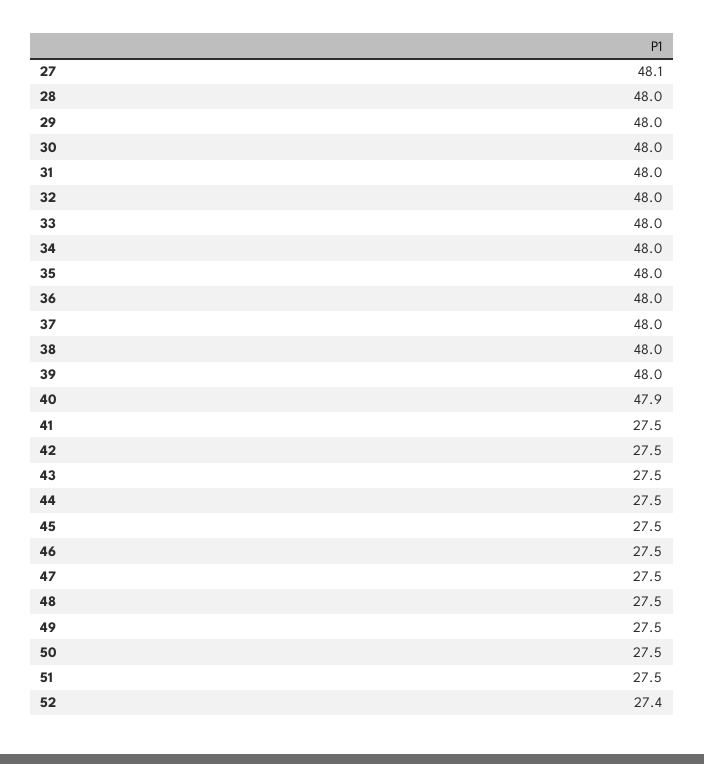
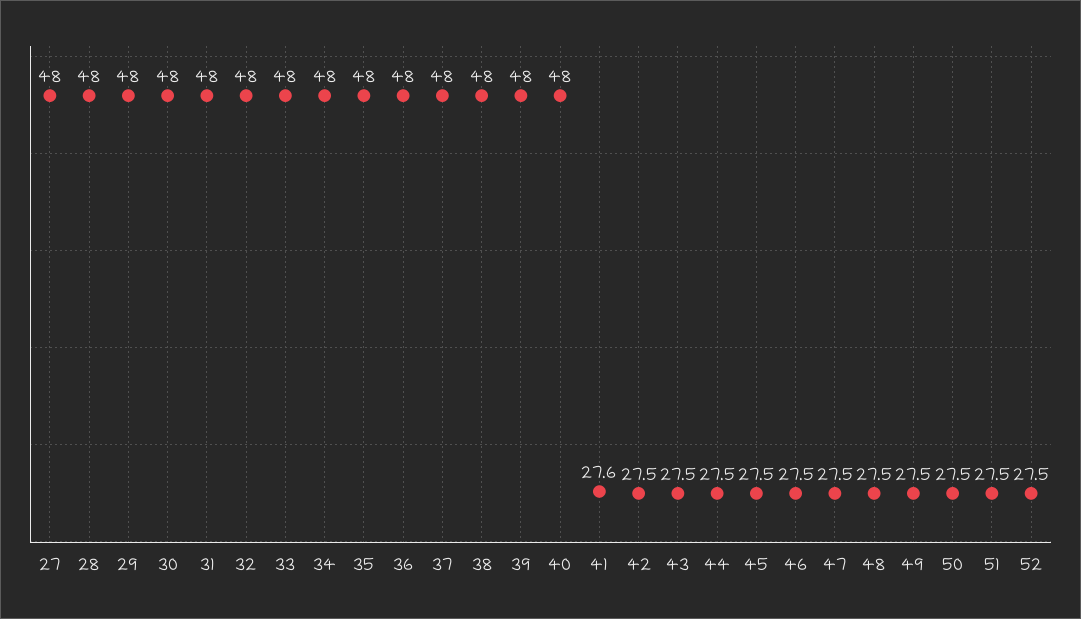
27: 48.1 -> 48
40: 47.9 -> 48
41: 27.5 -> 27.6
52: 27.4 -> 27.5

